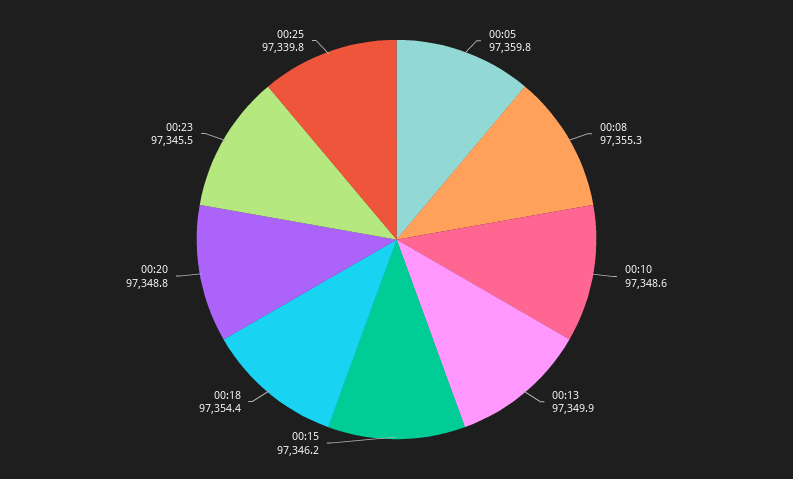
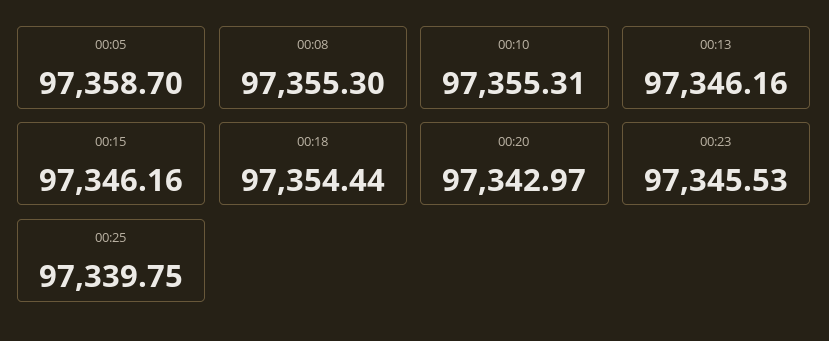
00:05: 97359.8 -> 97358.7
00:10: 97348.6 -> 97355.31
00:13: 97349.9 -> 97346.16
00:20: 97348.8 -> 97342.97

